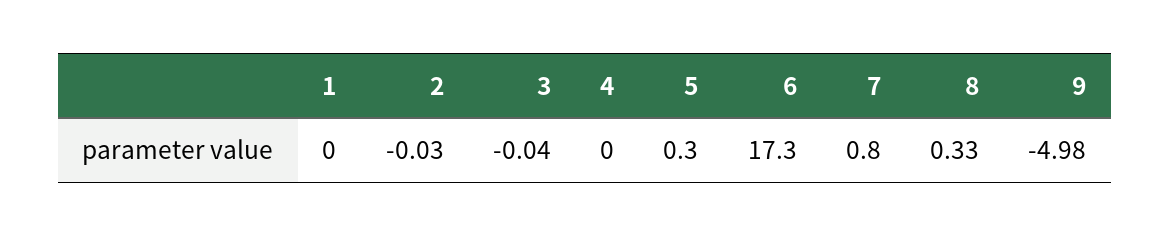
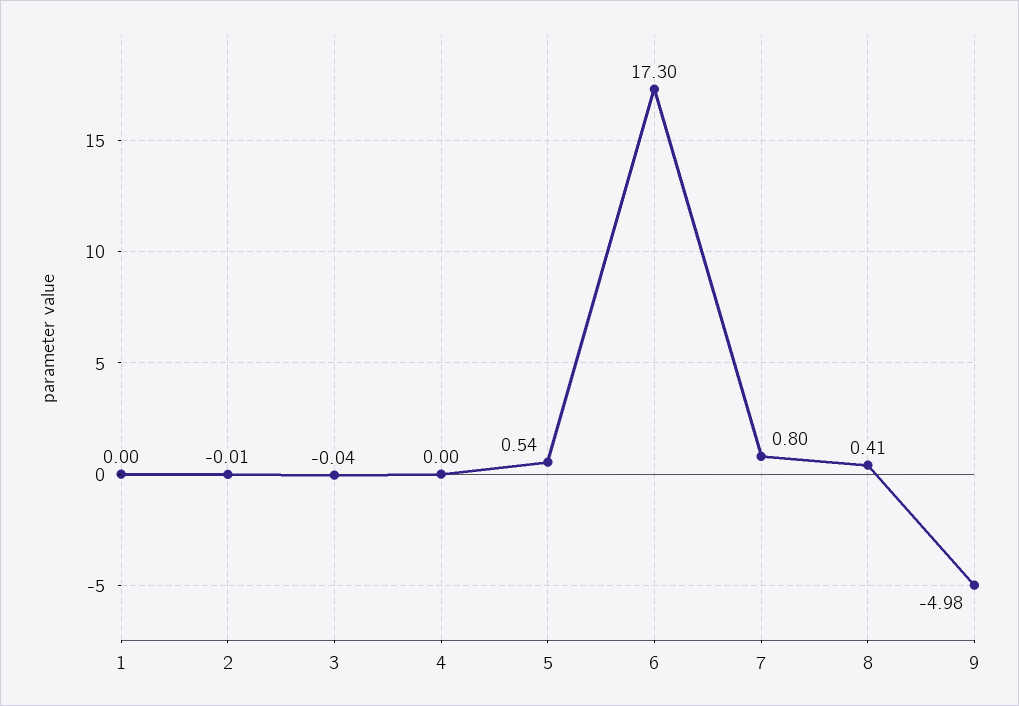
2: -0.03 -> -0.01
5: 0.3 -> 0.54
8: 0.33 -> 0.41

